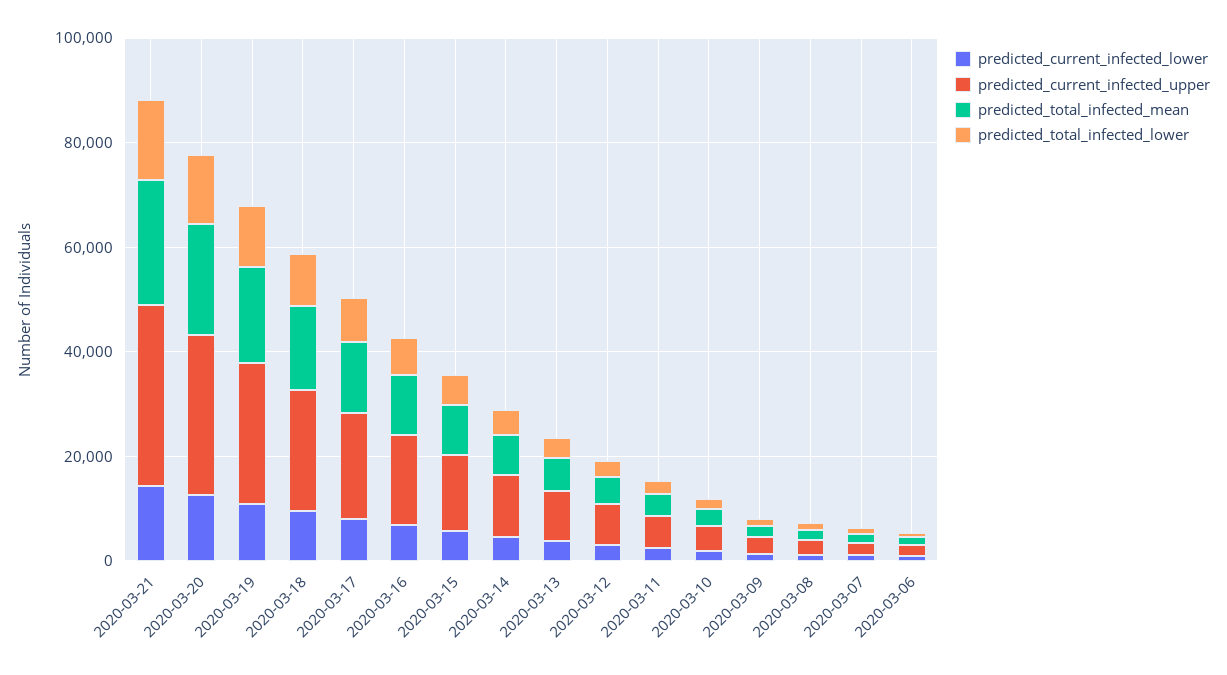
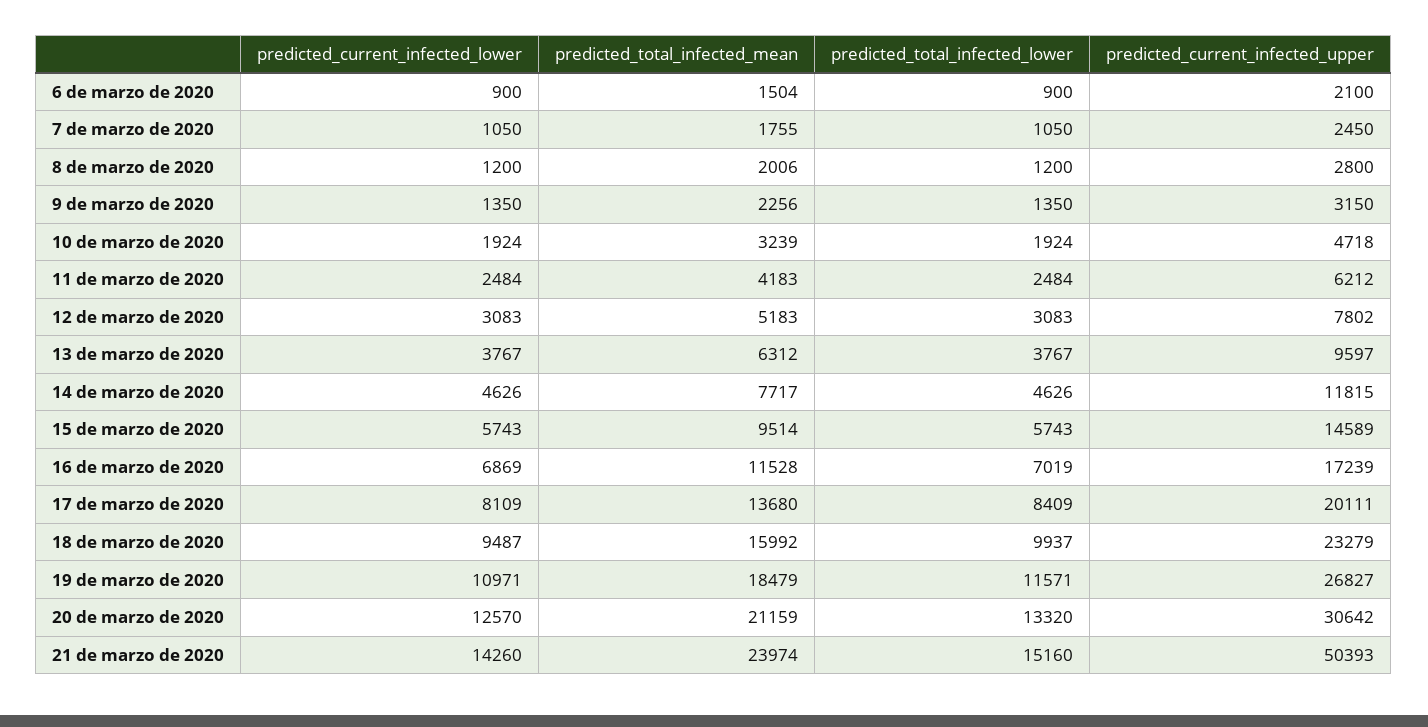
predicted_current_infected_upper, 2020-03-21: 35000 -> 50393

